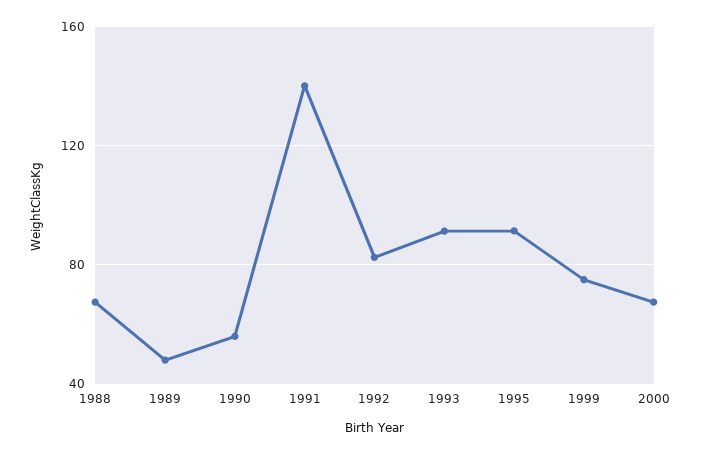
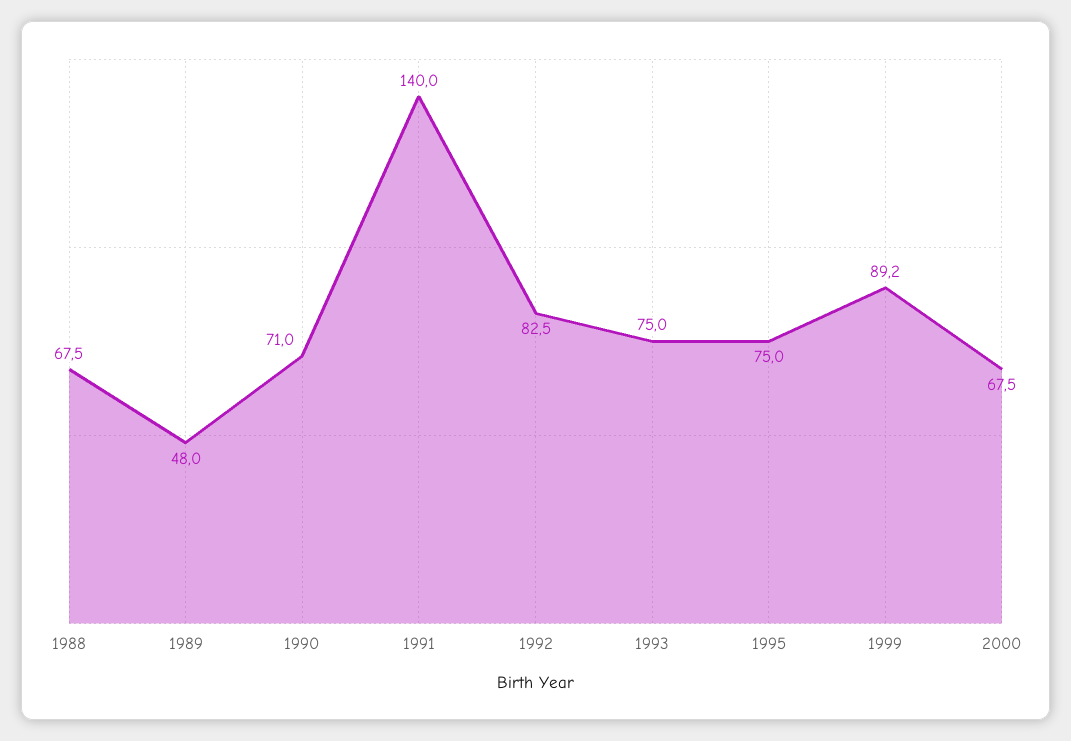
1990: 55 -> 71
1993: 90 -> 75
1995: 90 -> 75
1999: 75 -> 89.2

